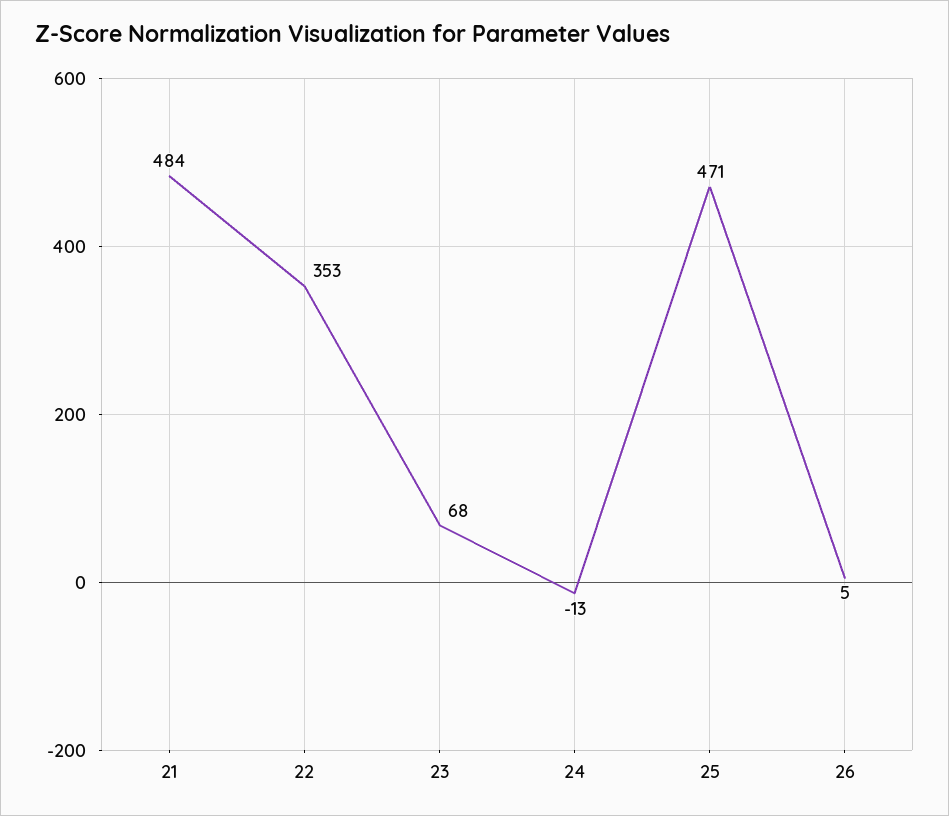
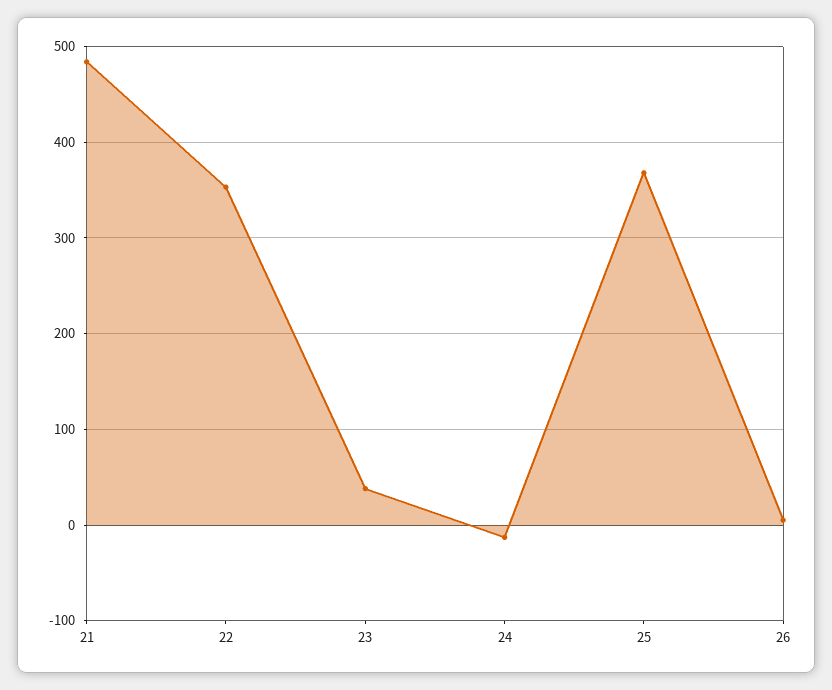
23: 68 -> 40
25: 471 -> 370

